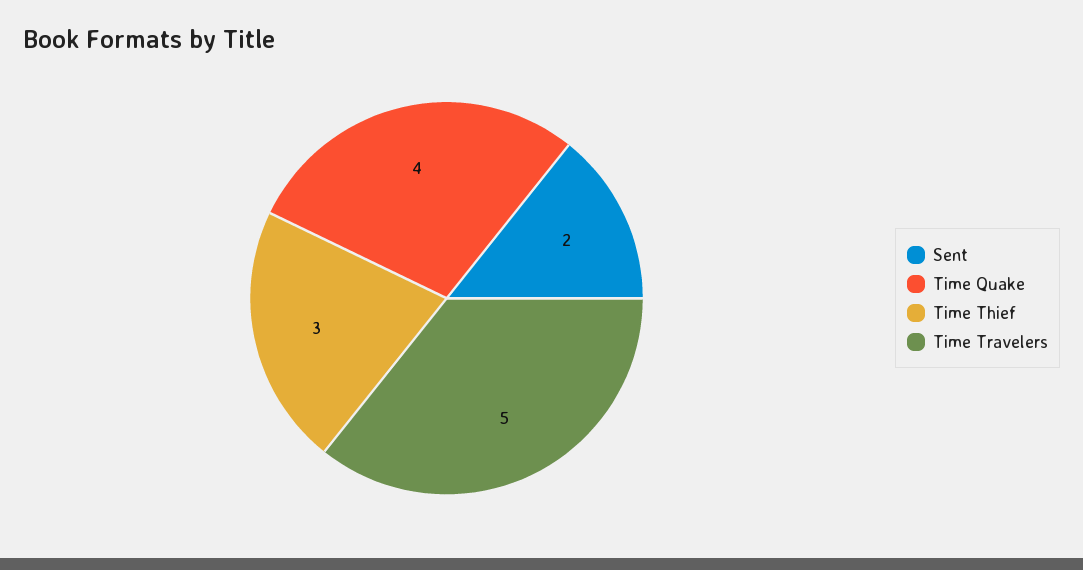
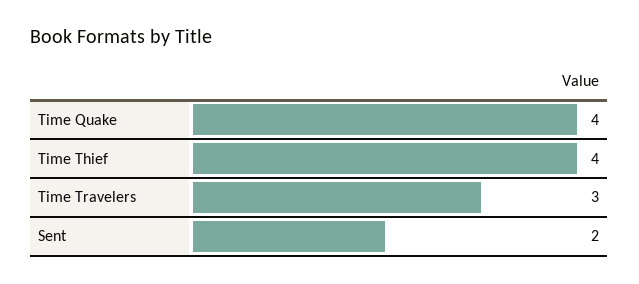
Time Thief: 3 -> 4
Time Travelers: 5 -> 3

